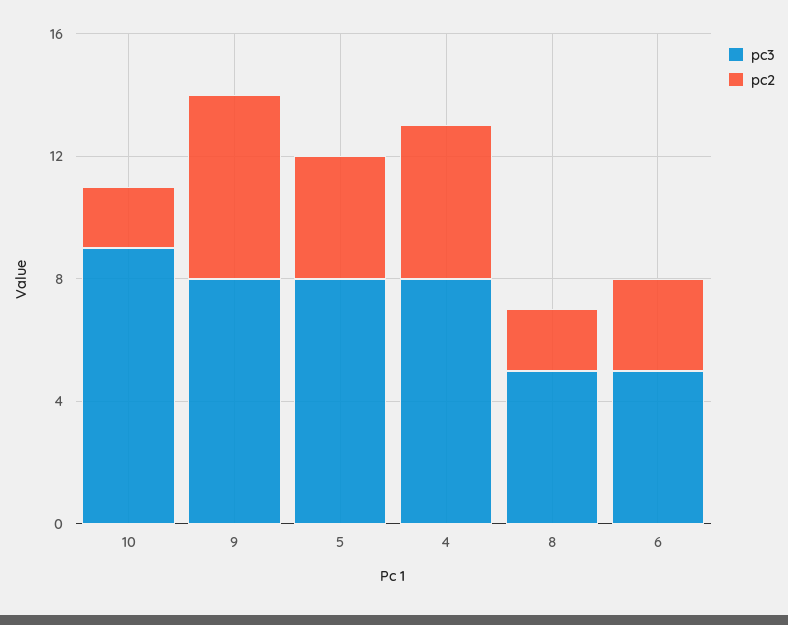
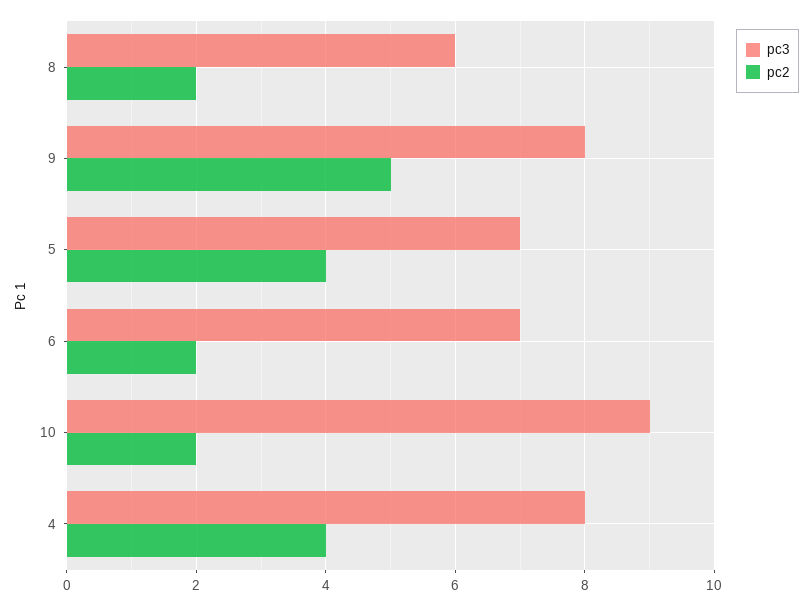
pc2, 9: 6 -> 5
pc3, 5: 8 -> 7
pc2, 4: 5 -> 4
pc3, 8: 5 -> 6
pc3, 6: 5 -> 7
pc2, 6: 3 -> 2

